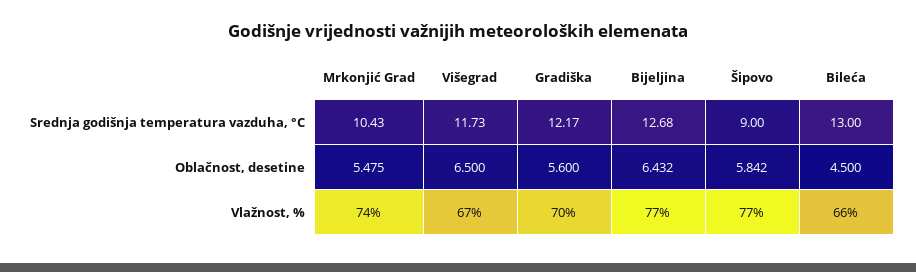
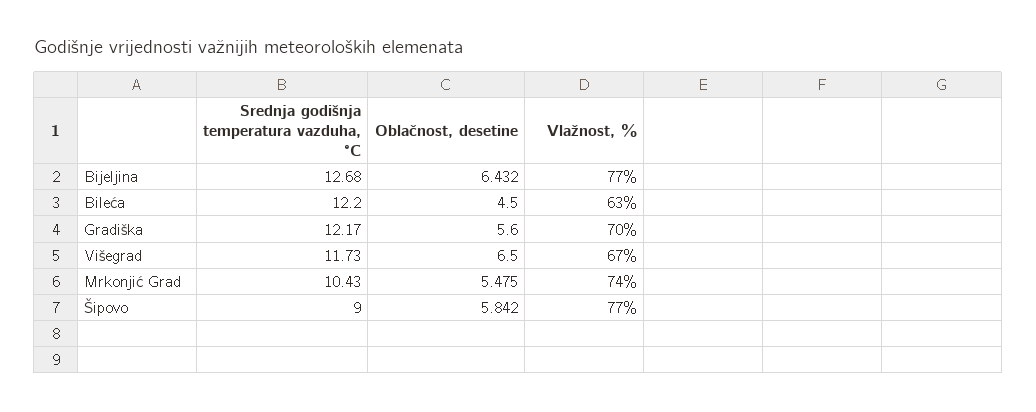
Bileća, Srednja godišnja temperatura vazduha, °C: 13 -> 12.2
Bileća, Vlažnost, %: 66 -> 63

